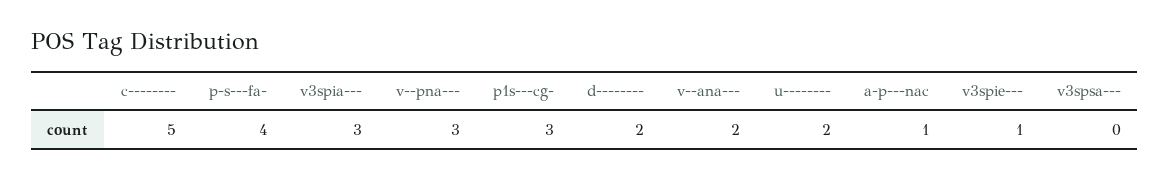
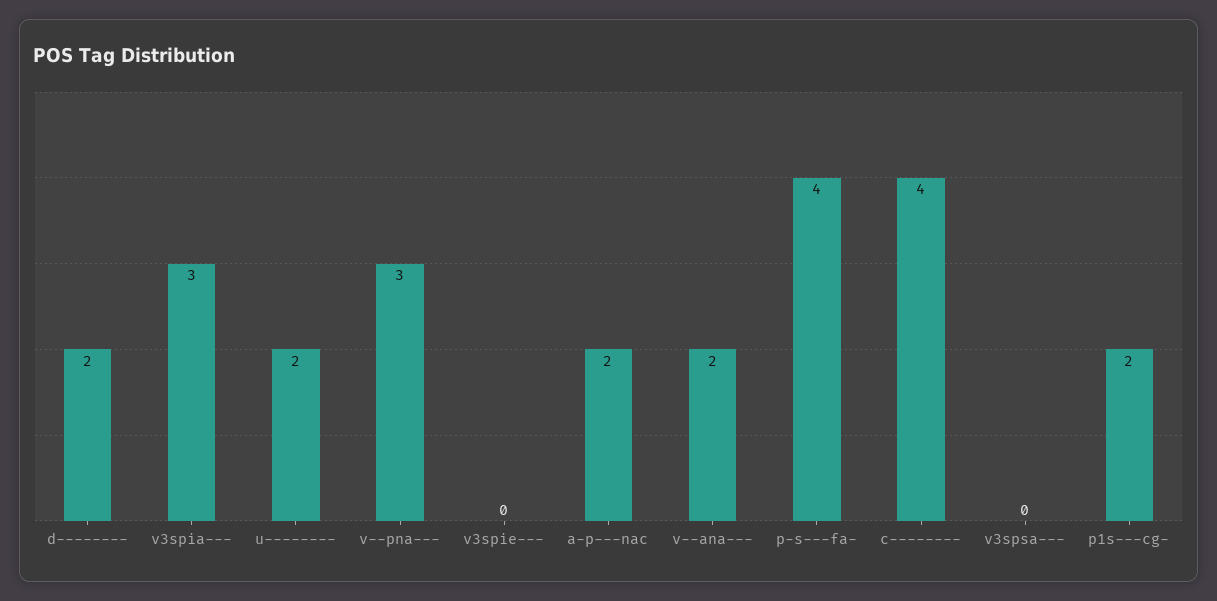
c--------: 5 -> 4
p1s---cg-: 3 -> 2
a-p---nac: 1 -> 2
v3spie---: 1 -> 0

